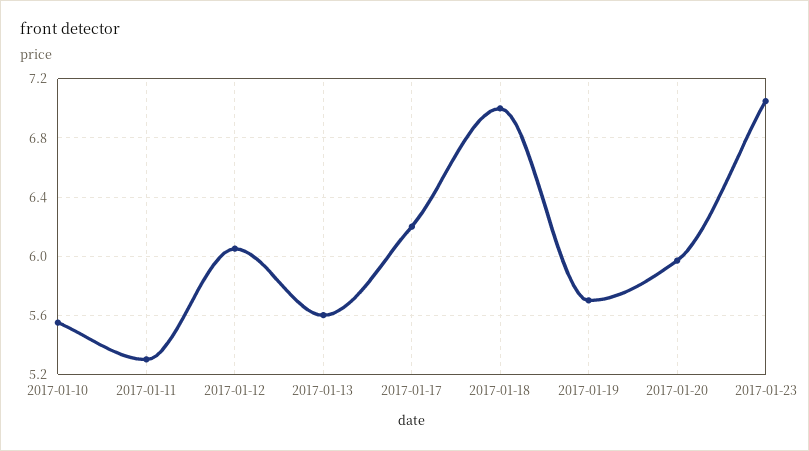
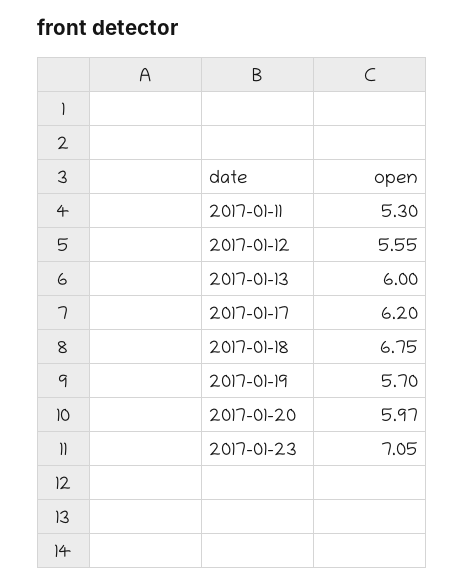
2017-01-10: 5.55 -> none
2017-01-12: 6.05 -> 5.55
2017-01-13: 5.6 -> 6
2017-01-18: 7 -> 6.75

